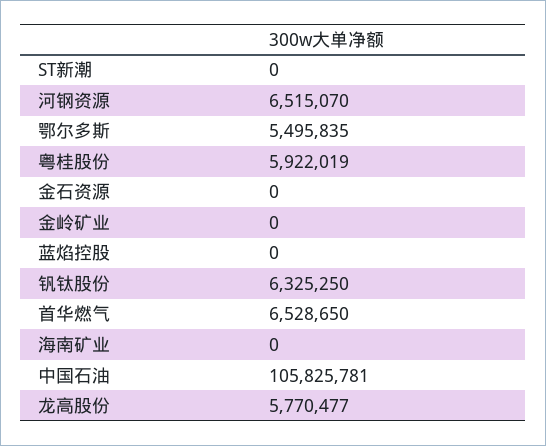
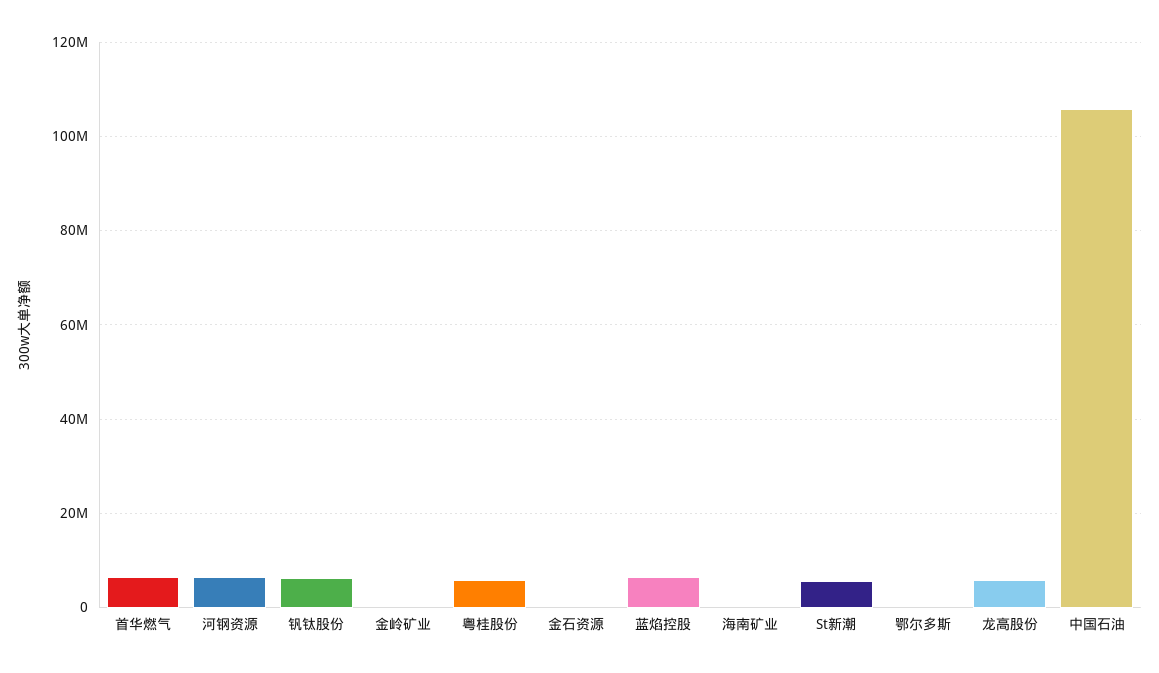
ST新潮: 0 -> 6000000
鄂尔多斯: 5495835 -> 0
蓝焰控股: 0 -> 6000000

